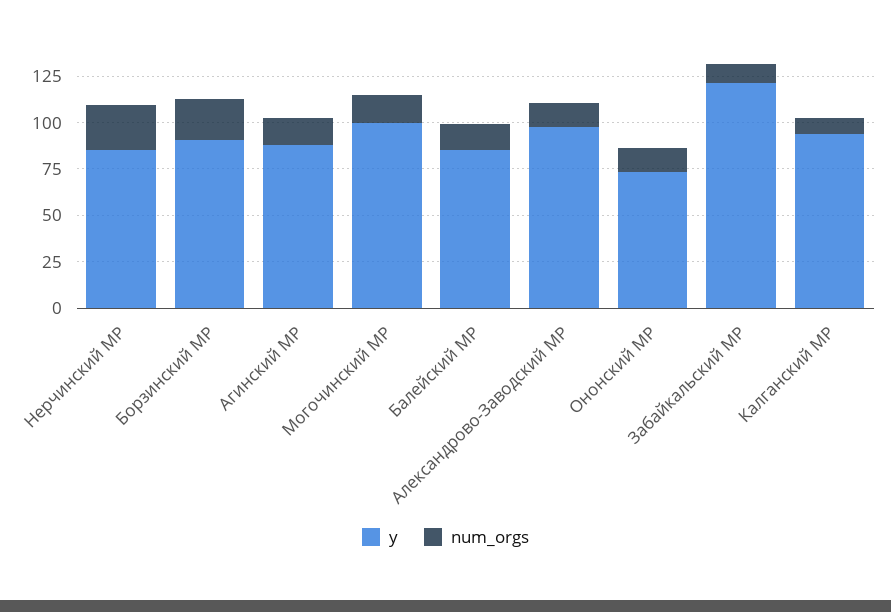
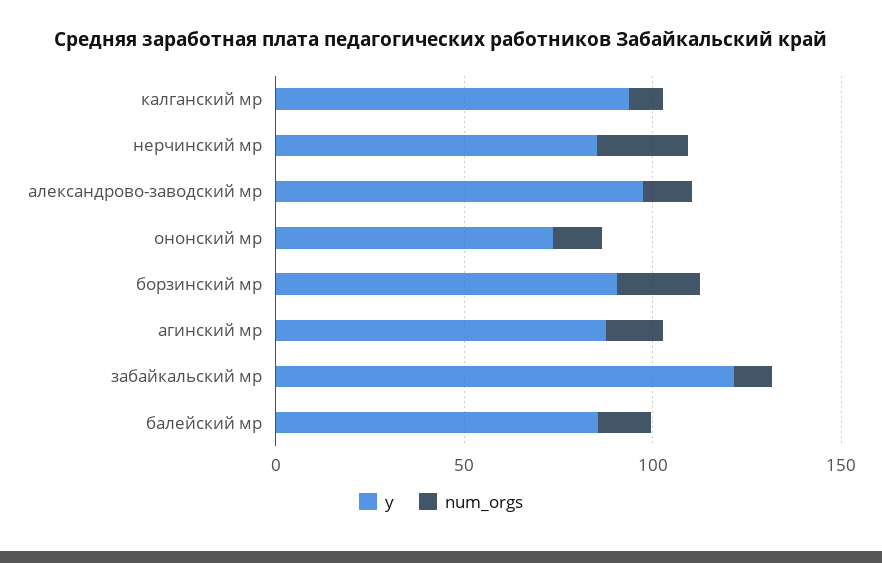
y, Могочинский МР: 100 -> none
num_orgs, Могочинский МР: 15 -> none

